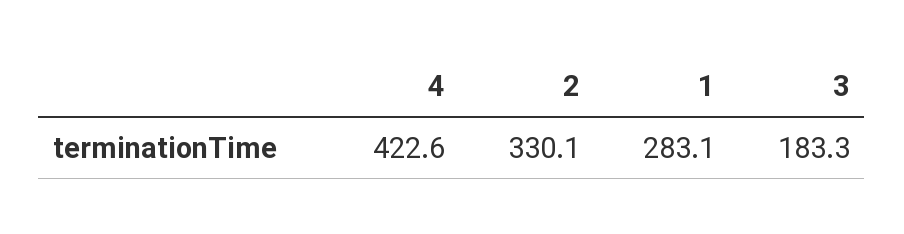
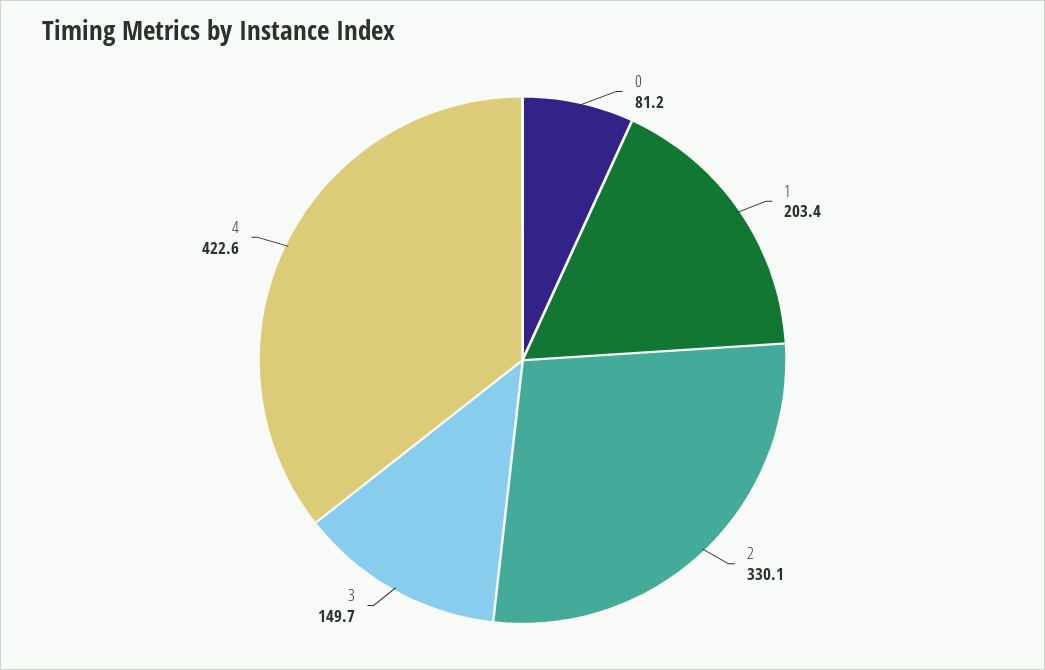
1: 283.1 -> 203.4
3: 183.3 -> 149.7
0: none -> 81.2

